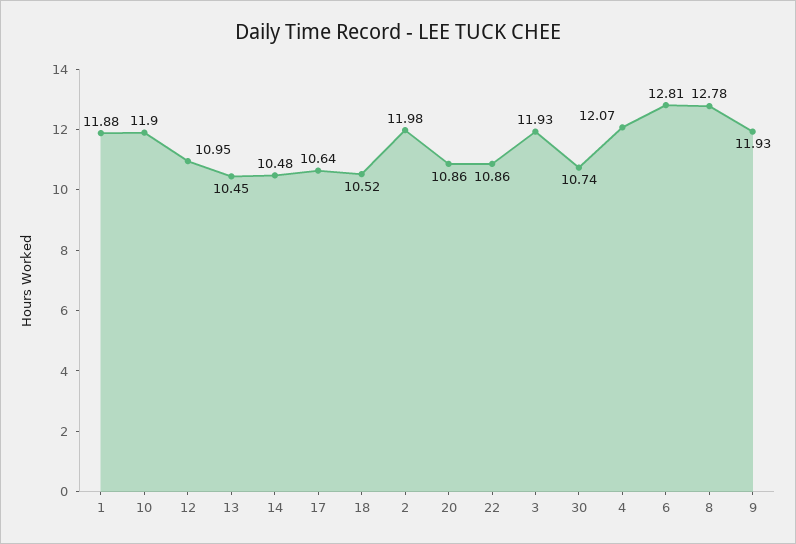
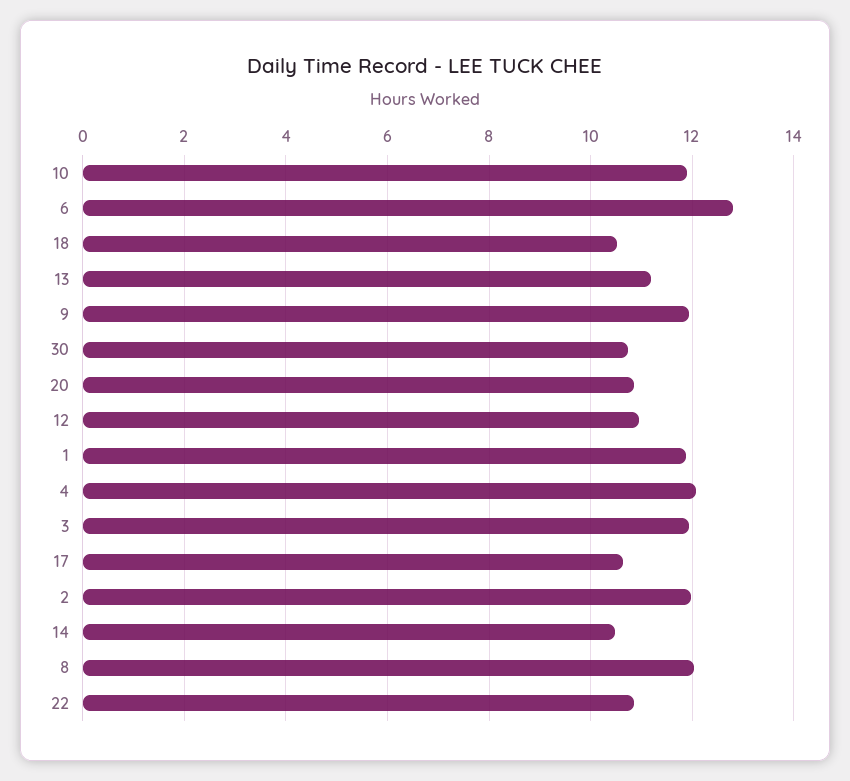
13: 10.45 -> 11.2
8: 12.78 -> 12

